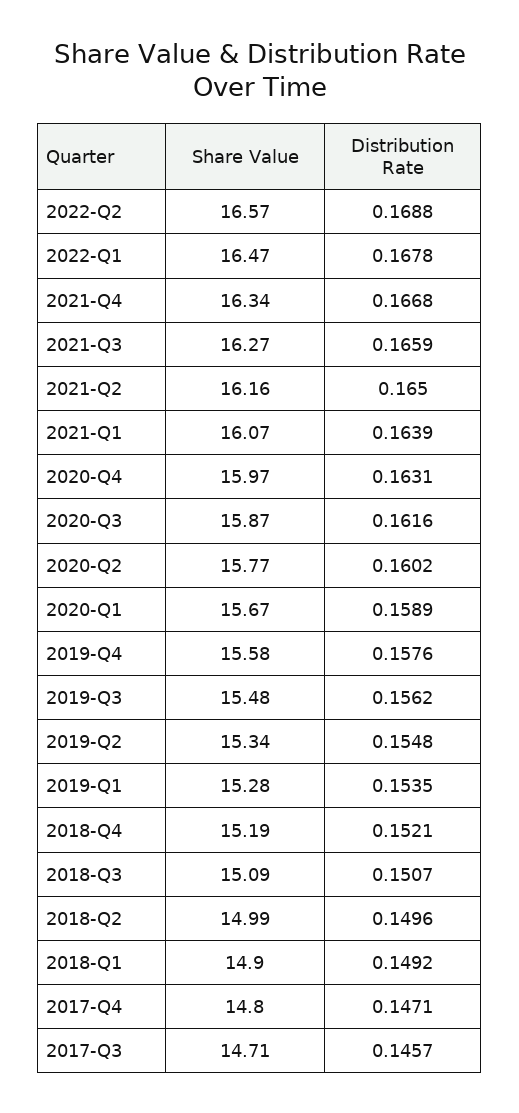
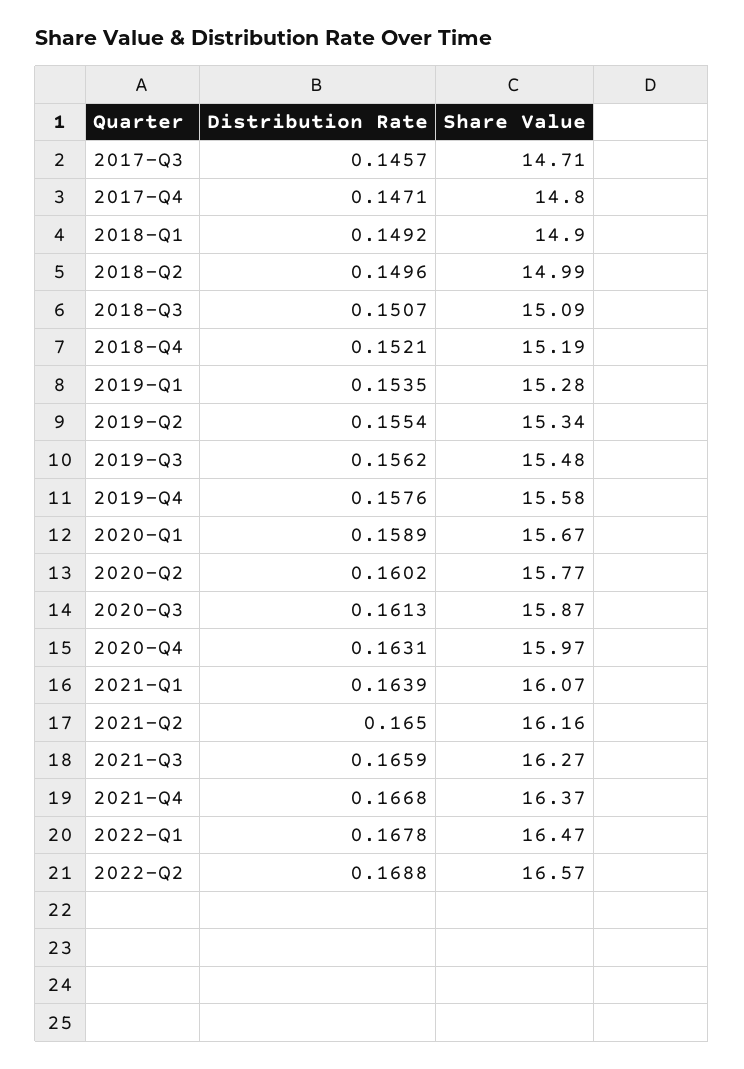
Share Value, 2021-Q4: 16.34 -> 16.37
Distribution Rate, 2020-Q3: 0.1616 -> 0.1613
Distribution Rate, 2019-Q2: 0.1548 -> 0.1554

